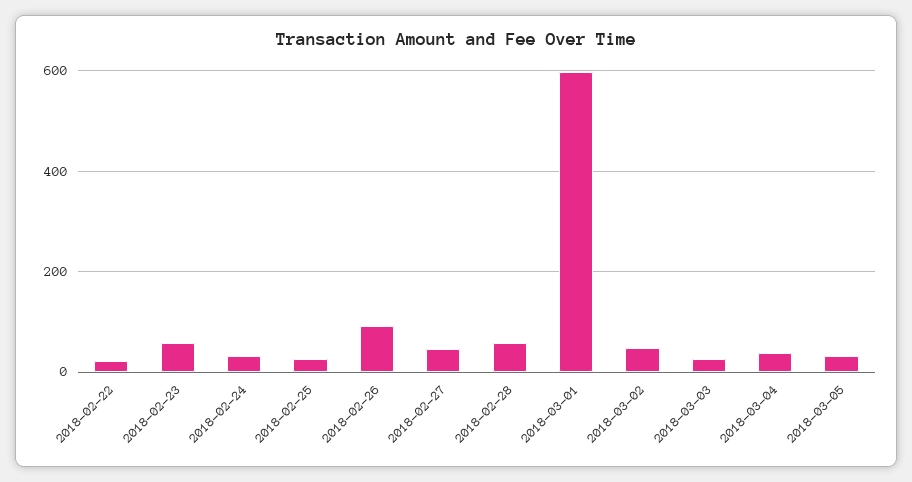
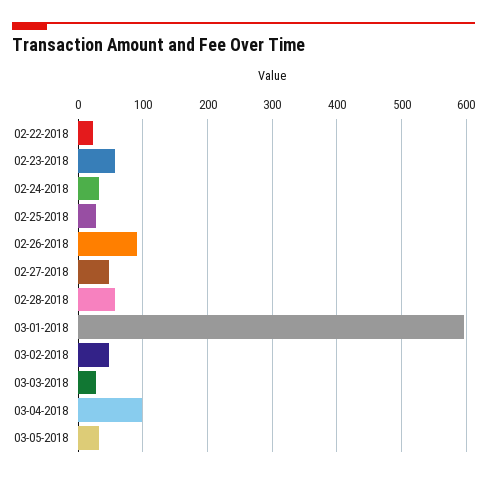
2018-03-04: 40 -> 100

